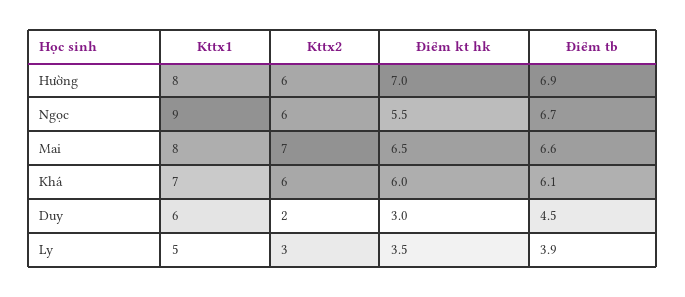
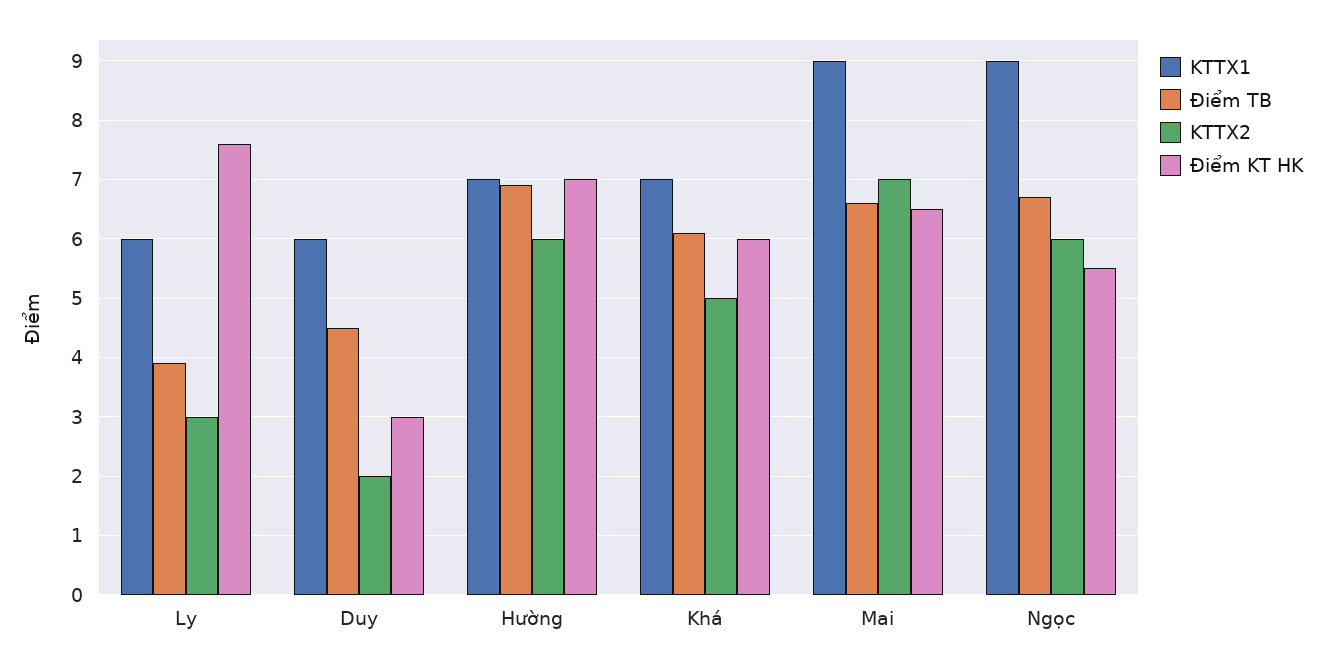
Kttx1, Hường: 8 -> 7
Kttx1, Mai: 8 -> 9
Kttx2, Khá: 6 -> 5
Kttx1, Ly: 5 -> 6
Điểm kt hk, Ly: 3.5 -> 7.5

